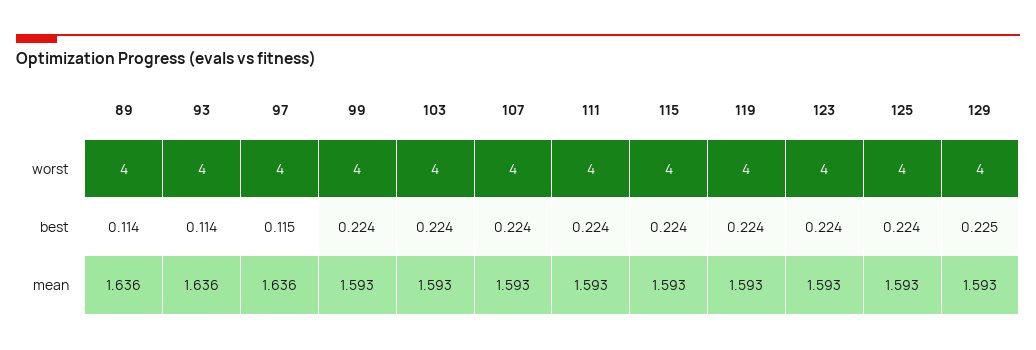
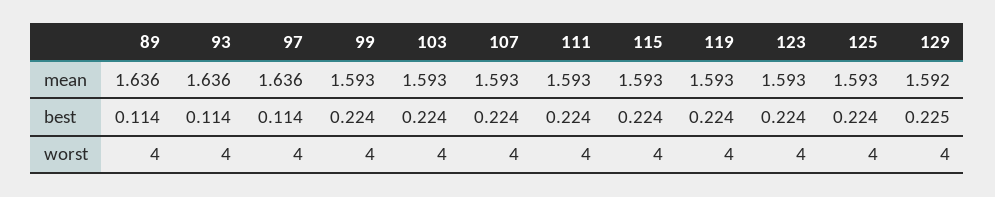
97, best: 0.115 -> 0.114
129, mean: 1.593 -> 1.592

